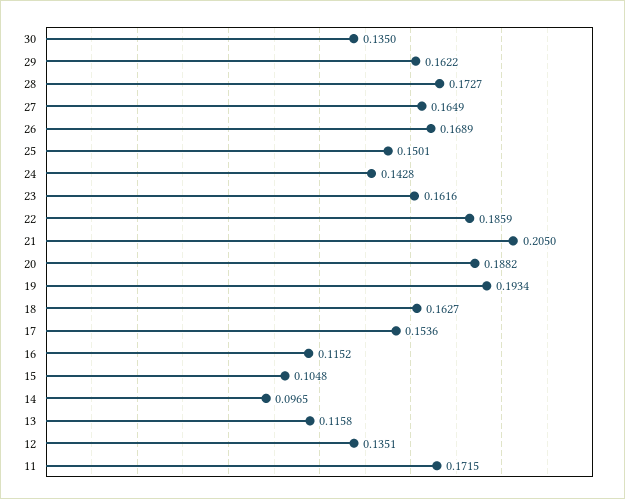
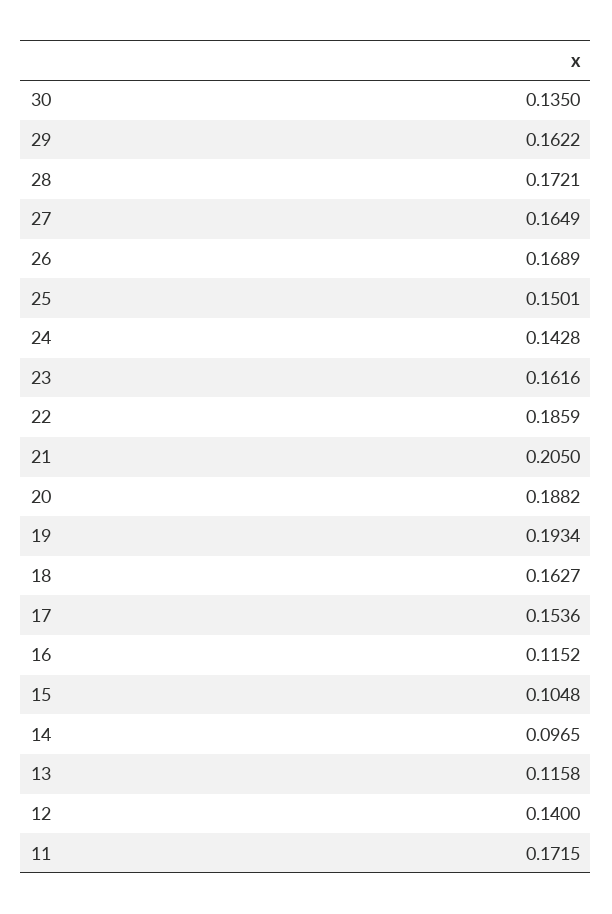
28: 0.1727 -> 0.1721
12: 0.1351 -> 0.14

